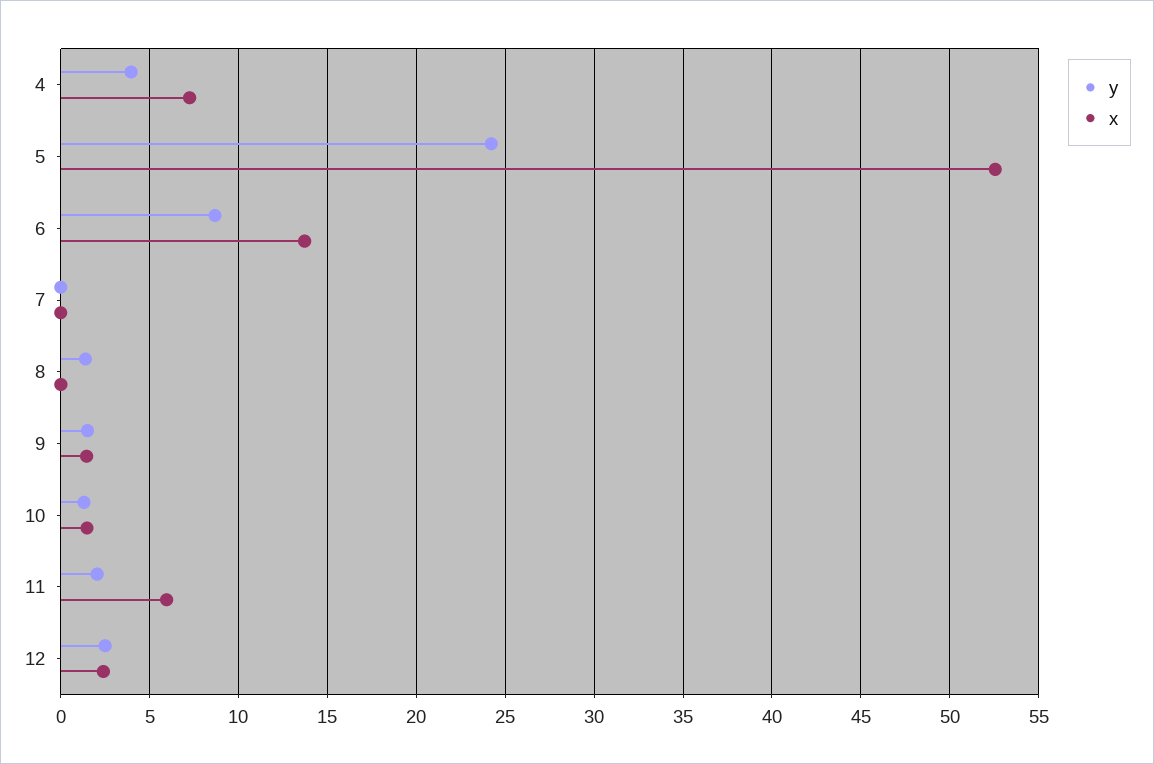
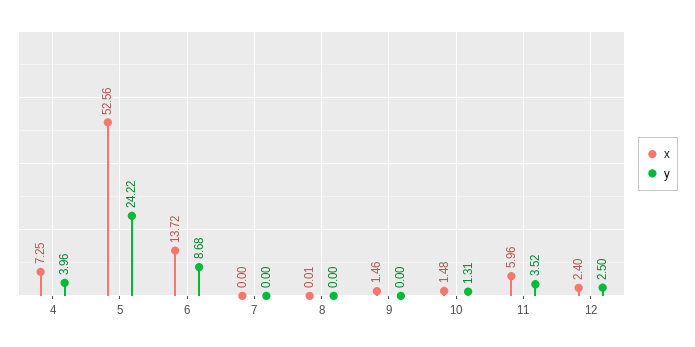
y, 8: 1.5 -> 0
y, 9: 1.5 -> 0
y, 11: 2 -> 3.52

